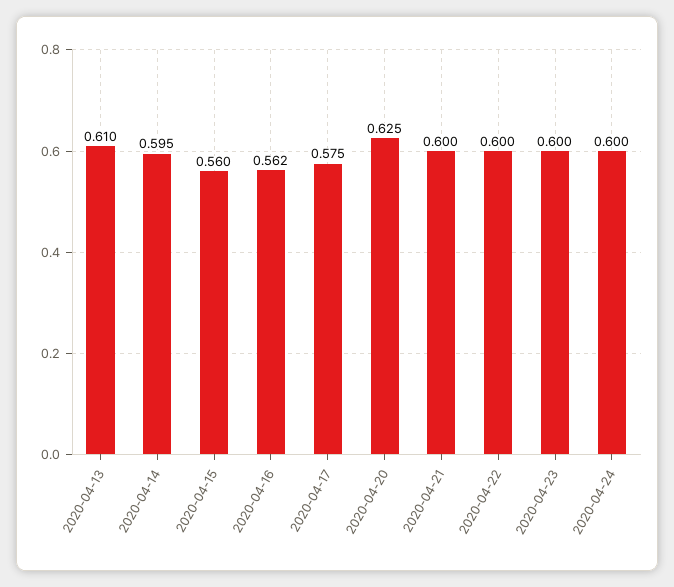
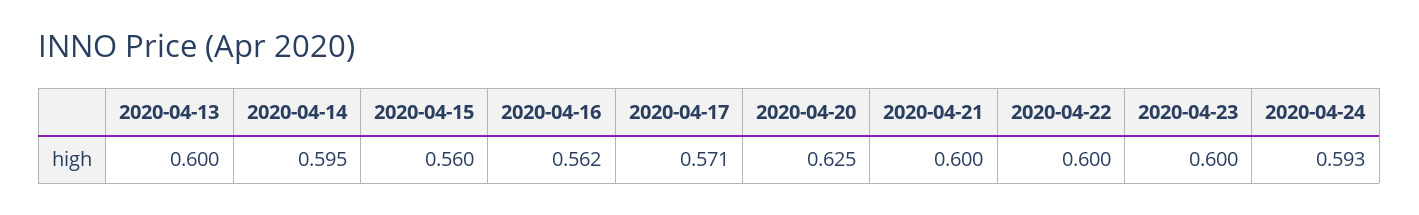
2020-04-13: 0.61 -> 0.6
2020-04-17: 0.575 -> 0.571
2020-04-24: 0.6 -> 0.593

